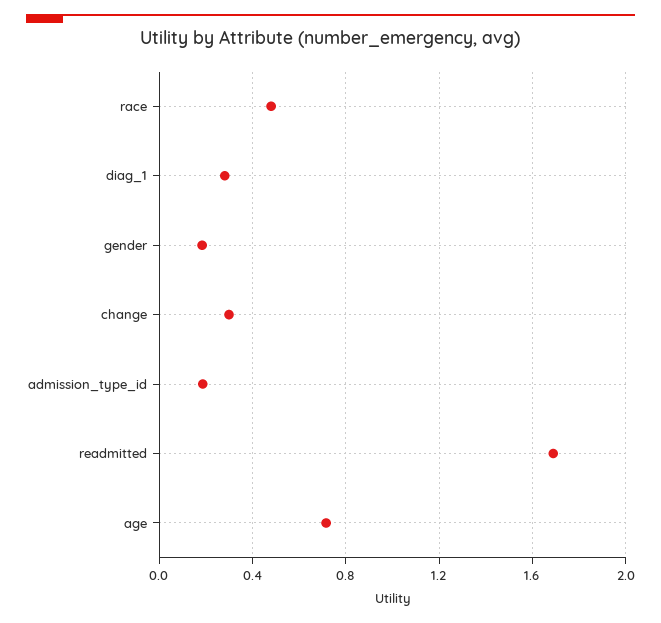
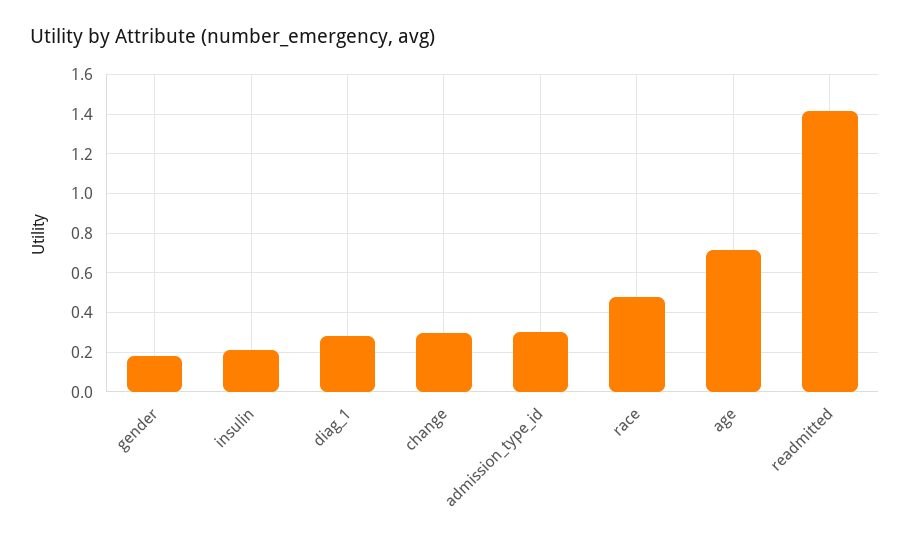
admission_type_id: 0.2 -> 0.3
readmitted: 1.7 -> 1.4
insulin: none -> 0.2

